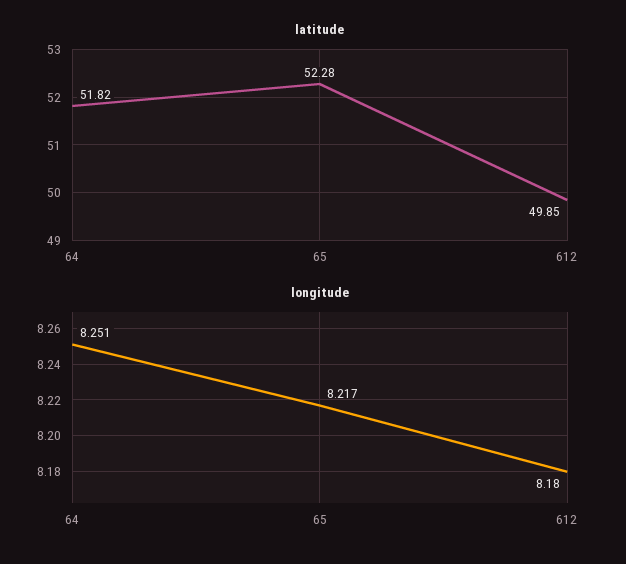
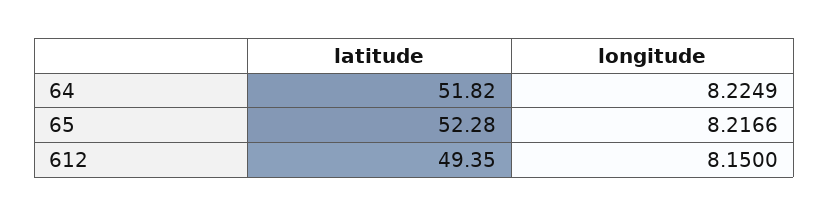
latitude, 612: 49.85 -> 49.35
longitude, 64: 8.251 -> 8.2249
longitude, 612: 8.18 -> 8.15

